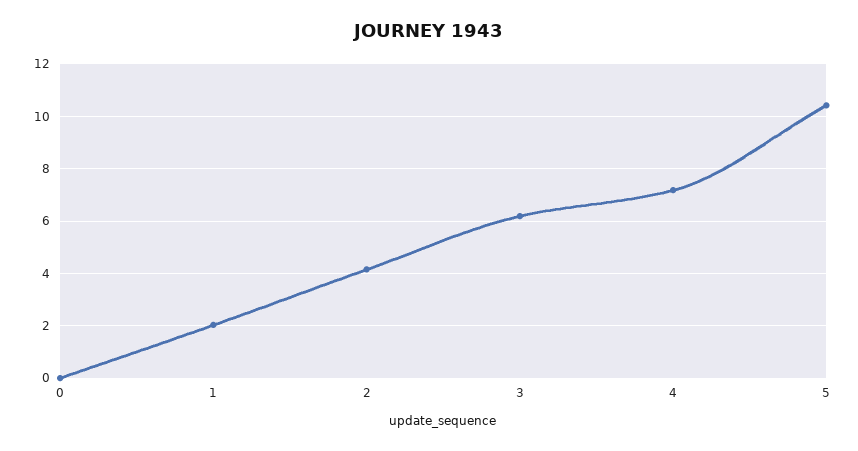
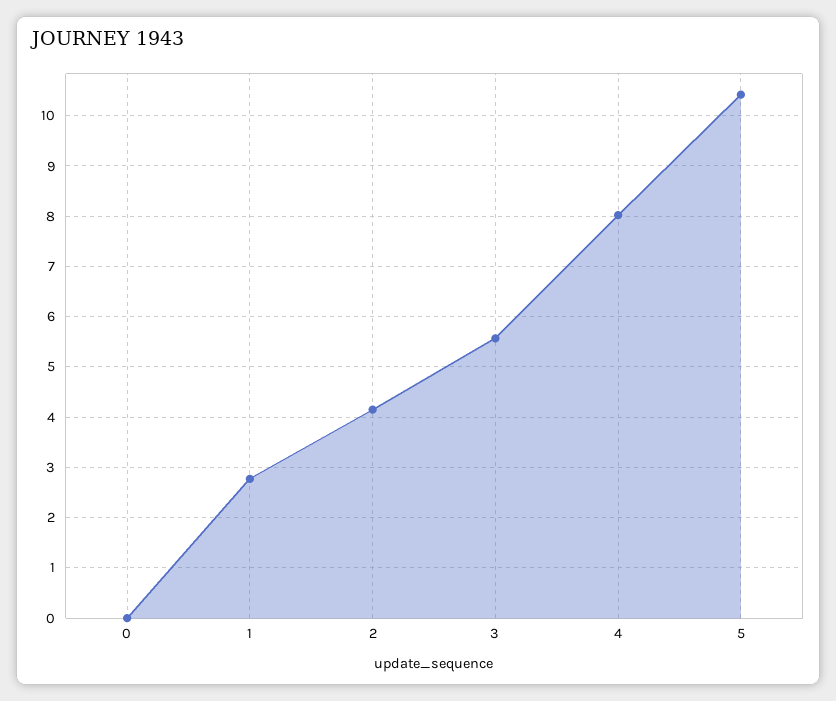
1: 2 -> 2.8
3: 6.25 -> 5.6
4: 7.25 -> 8

